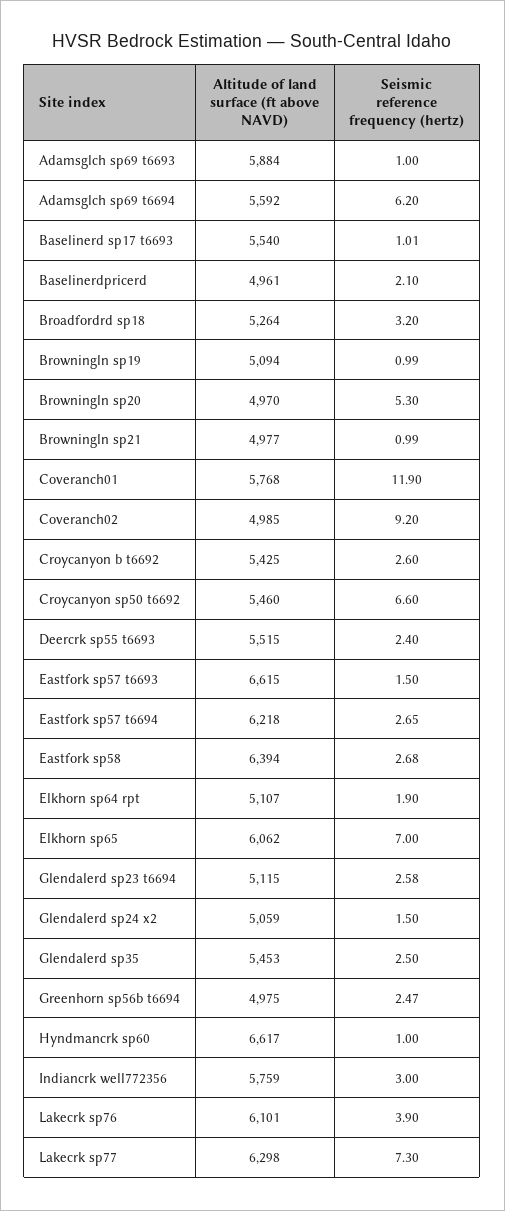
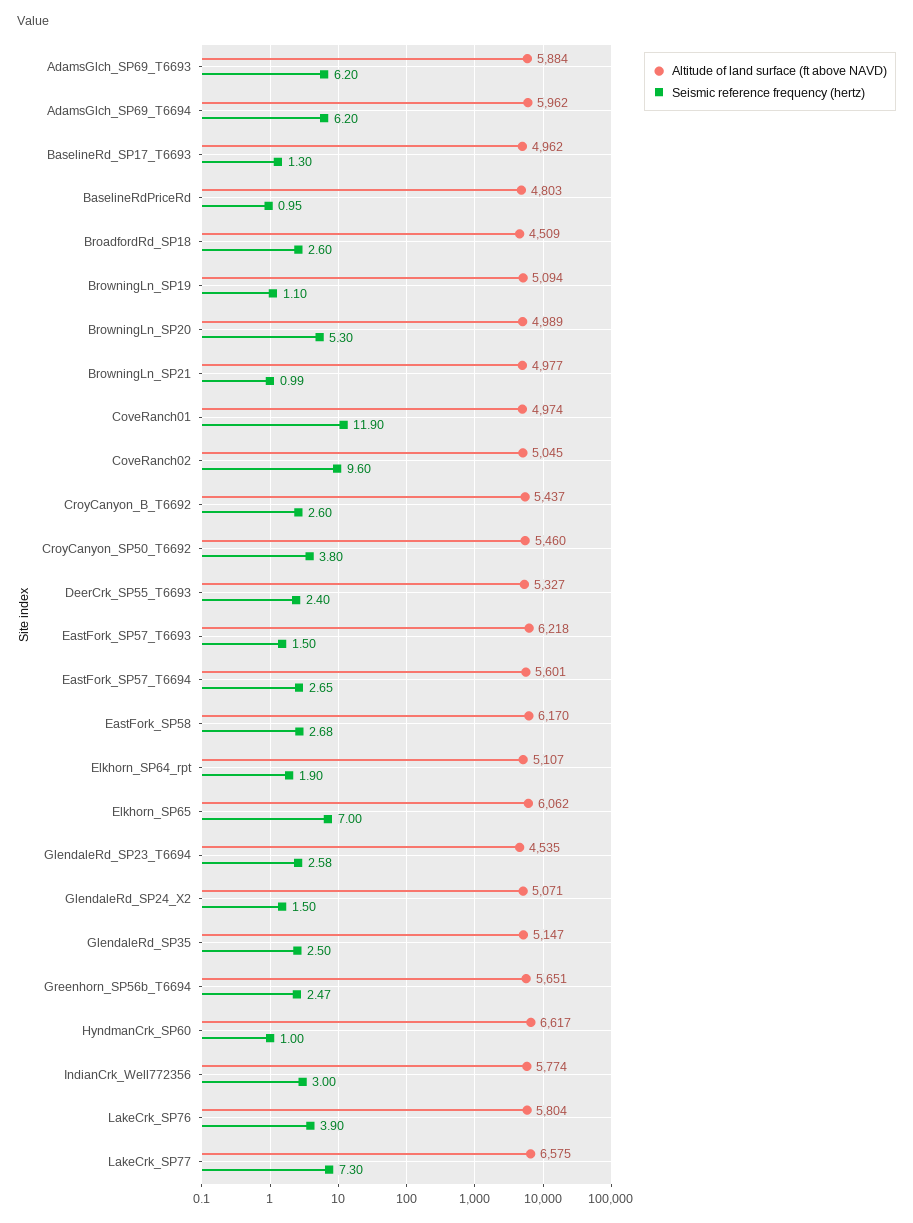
Seismic reference frequency (hertz), Adamsglch sp69 t6693: 1 -> 6.2
Altitude of land surface (ft above NAVD), Adamsglch sp69 t6694: 5592 -> 5962
Altitude of land surface (ft above NAVD), Baselinerd sp17 t6693: 5540 -> 4962
Seismic reference frequency (hertz), Baselinerd sp17 t6693: 1.01 -> 1.3
Altitude of land surface (ft above NAVD), Baselinerdpricerd: 4961 -> 4803
Seismic reference frequency (hertz), Baselinerdpricerd: 2.1 -> 0.95
Altitude of land surface (ft above NAVD), Broadfordrd sp18: 5264 -> 4509
Seismic reference frequency (hertz), Broadfordrd sp18: 3.2 -> 2.6
Seismic reference frequency (hertz), Browningln sp19: 0.99 -> 1.1
Altitude of land surface (ft above NAVD), Browningln sp20: 4970 -> 4989
Altitude of land surface (ft above NAVD), Coveranch01: 5768 -> 4974
Altitude of land surface (ft above NAVD), Coveranch02: 4985 -> 5045
Seismic reference frequency (hertz), Coveranch02: 9.2 -> 9.6
Altitude of land surface (ft above NAVD), Croycanyon b t6692: 5425 -> 5437
Seismic reference frequency (hertz), Croycanyon sp50 t6692: 6.6 -> 3.8
Altitude of land surface (ft above NAVD), Deercrk sp55 t6693: 5515 -> 5327
Altitude of land surface (ft above NAVD), Eastfork sp57 t6693: 6615 -> 6218
Altitude of land surface (ft above NAVD), Eastfork sp57 t6694: 6218 -> 5601
Altitude of land surface (ft above NAVD), Eastfork sp58: 6394 -> 6170
Altitude of land surface (ft above NAVD), Glendalerd sp23 t6694: 5115 -> 4535
Altitude of land surface (ft above NAVD), Glendalerd sp24 x2: 5059 -> 5071
Altitude of land surface (ft above NAVD), Glendalerd sp35: 5453 -> 5147
Altitude of land surface (ft above NAVD), Greenhorn sp56b t6694: 4975 -> 5651
Altitude of land surface (ft above NAVD), Indiancrk well772356: 5759 -> 5774
Altitude of land surface (ft above NAVD), Lakecrk sp76: 6101 -> 5804
Altitude of land surface (ft above NAVD), Lakecrk sp77: 6298 -> 6575

